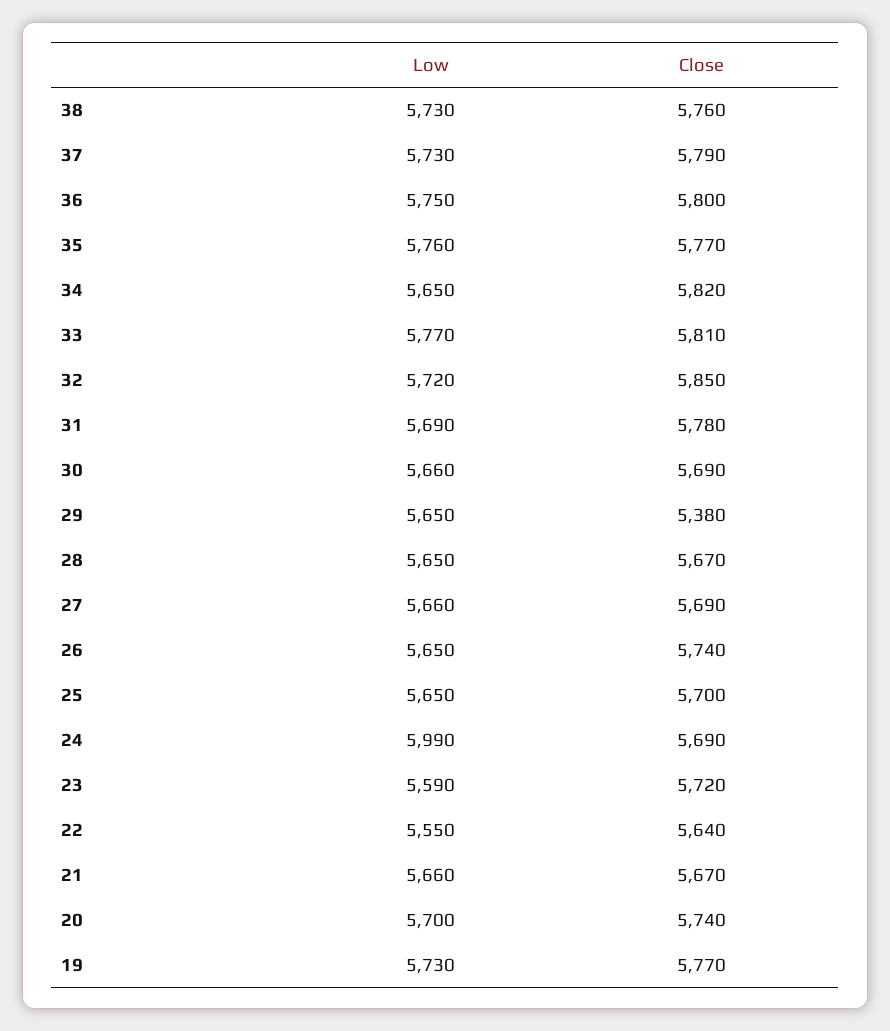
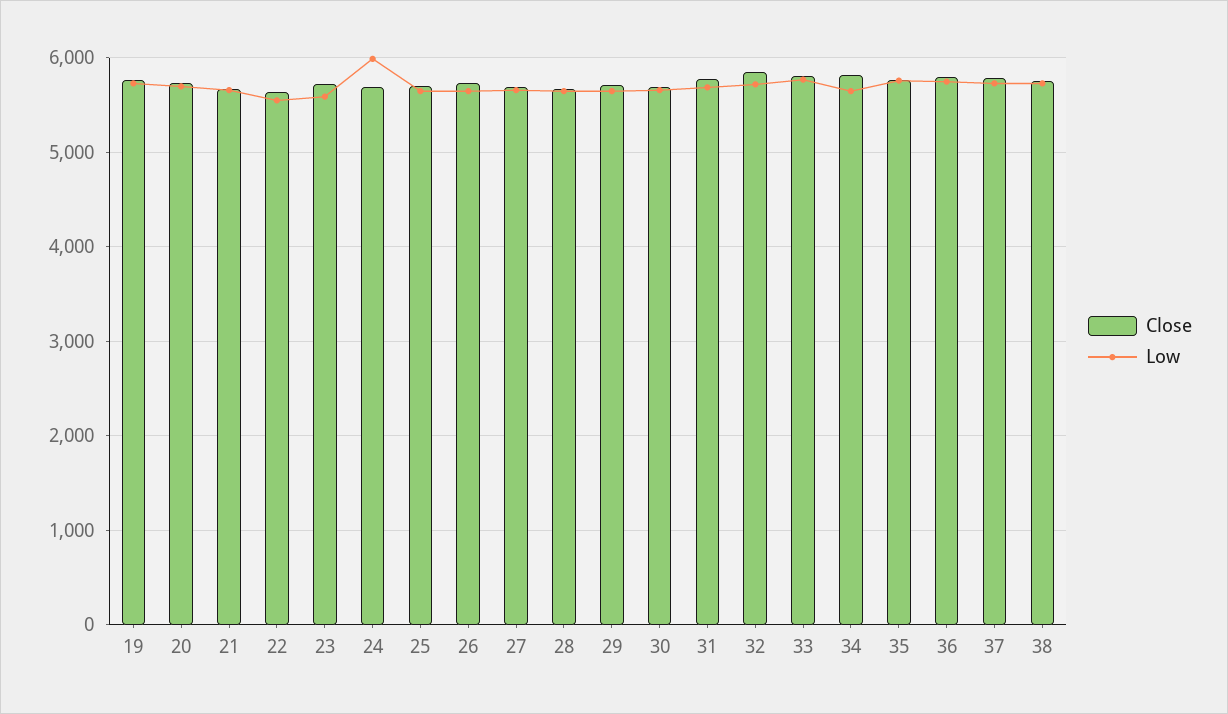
Close, 29: 5380 -> 5700

